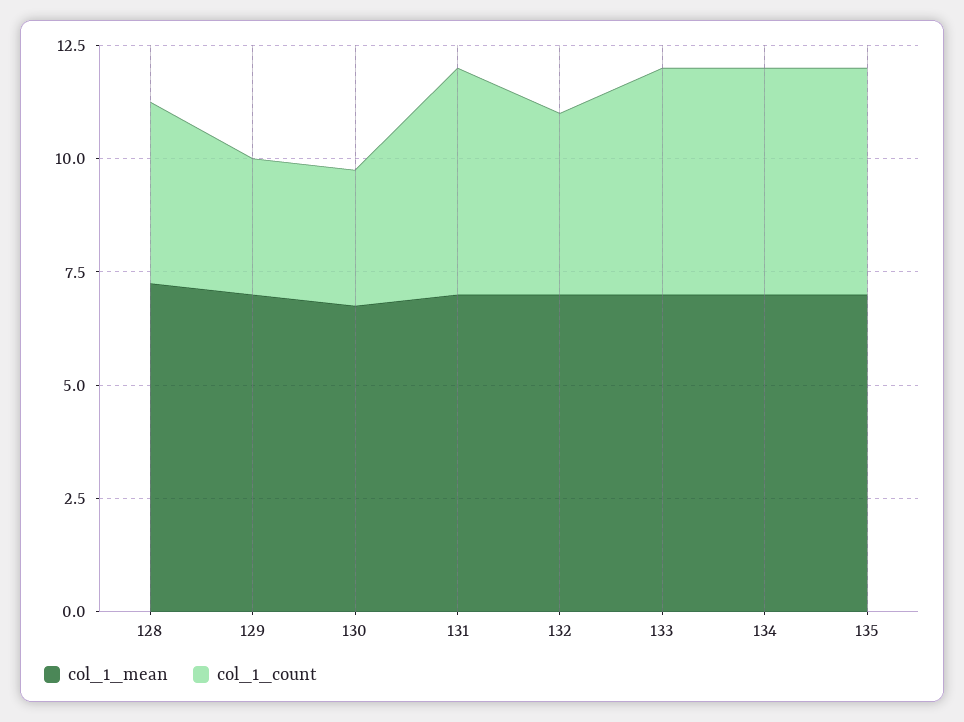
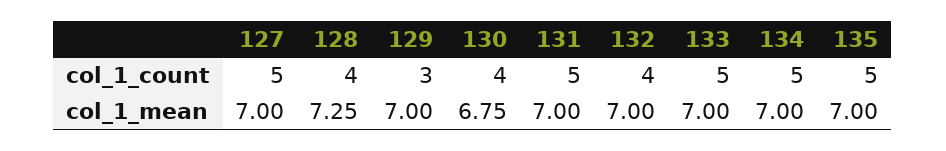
col_1_count, 130: 3 -> 4
col_1_count, 127: none -> 5
col_1_mean, 127: none -> 7

